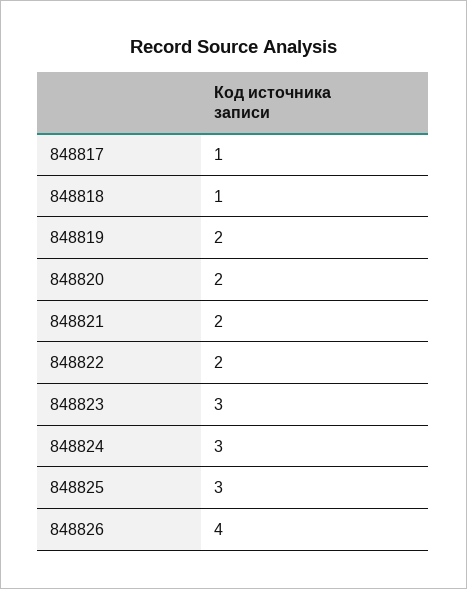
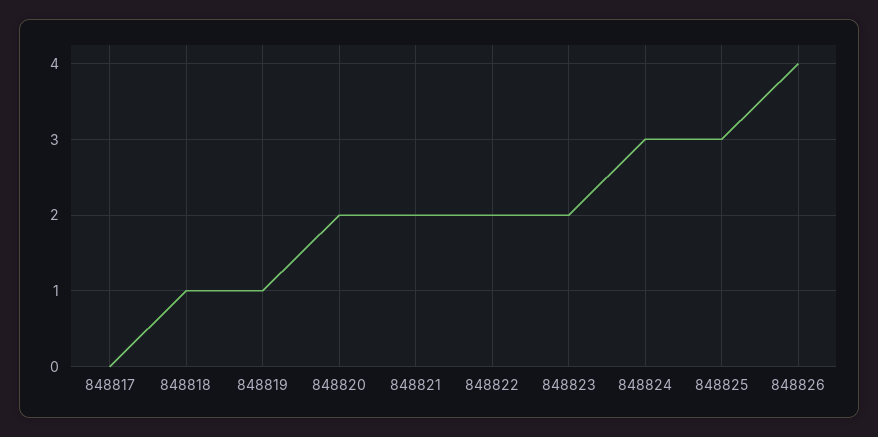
848817: 1 -> 0
848819: 2 -> 1
848823: 3 -> 2

